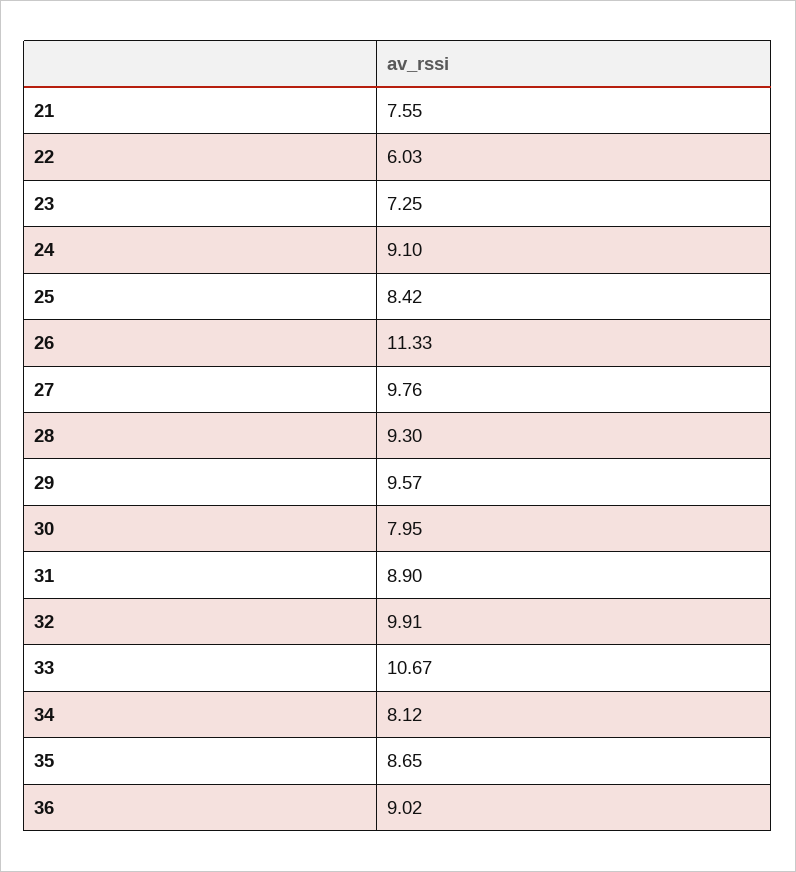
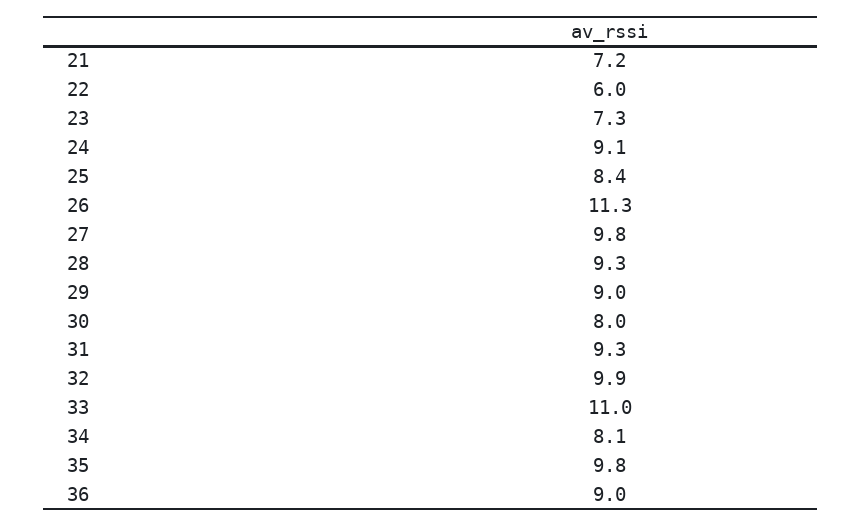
21: 7.55 -> 7.2
29: 9.57 -> 9
31: 8.9 -> 9.3
33: 10.67 -> 11
35: 8.65 -> 9.8

